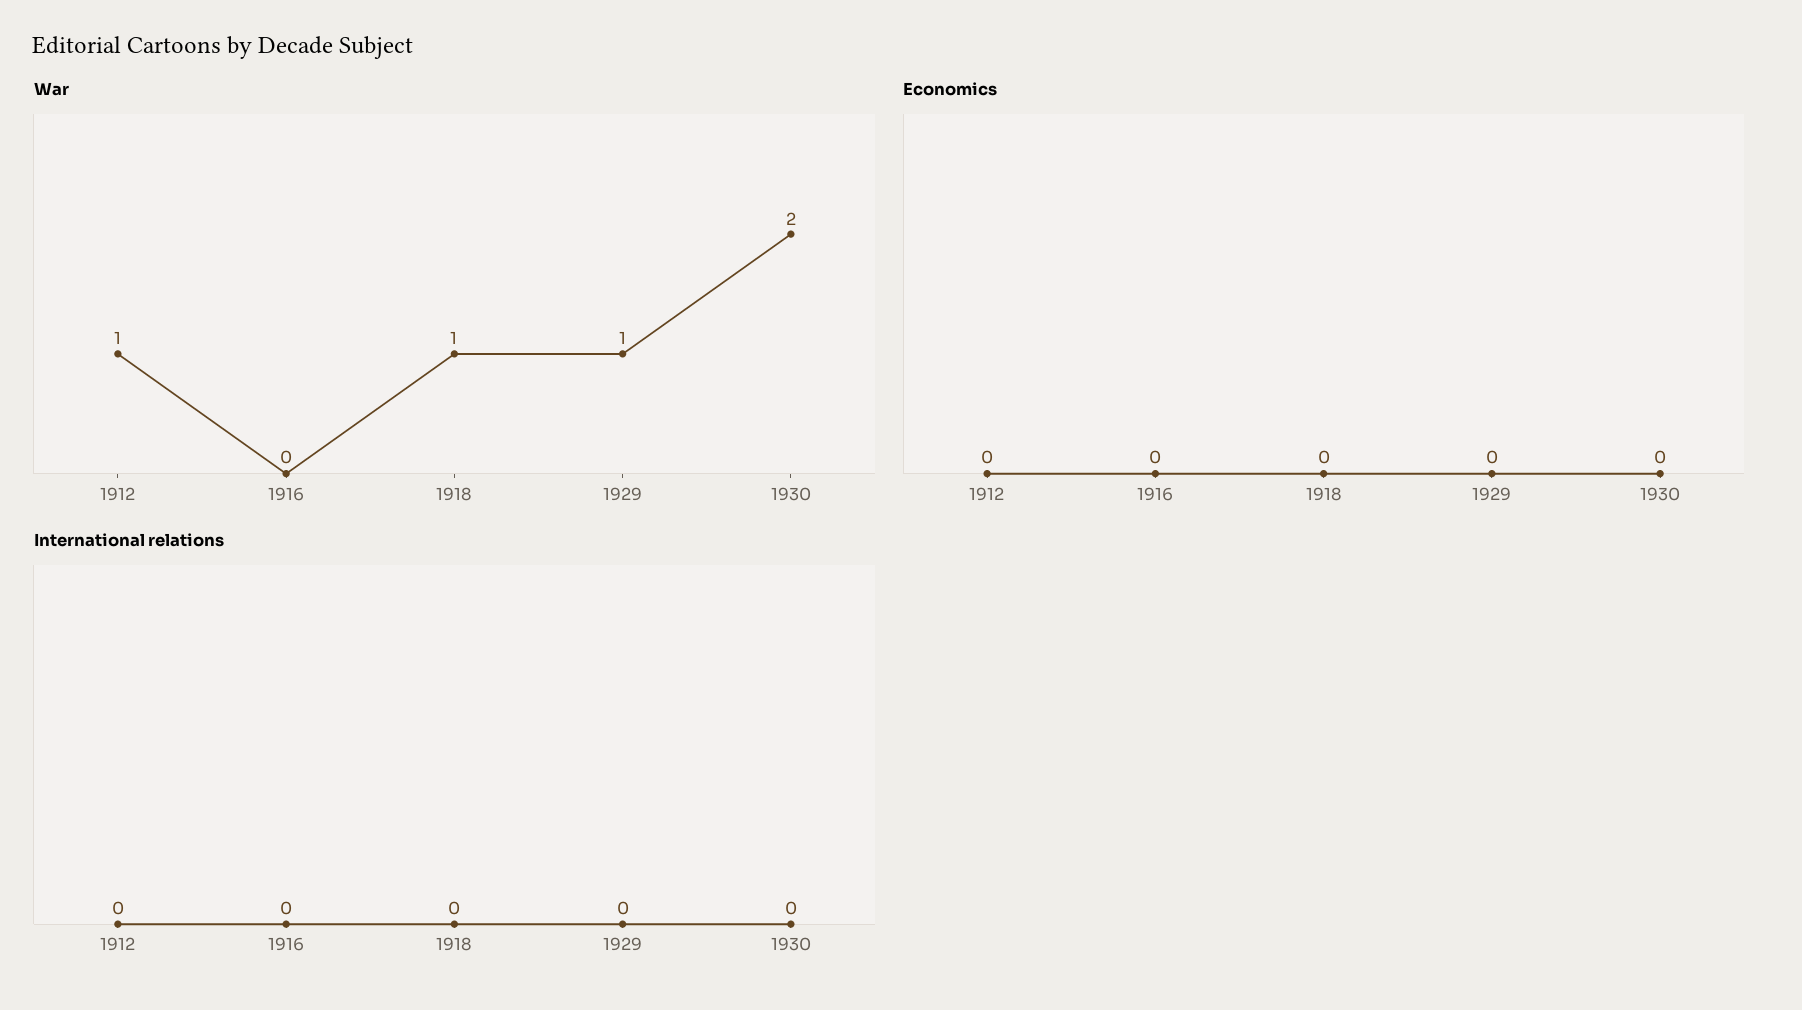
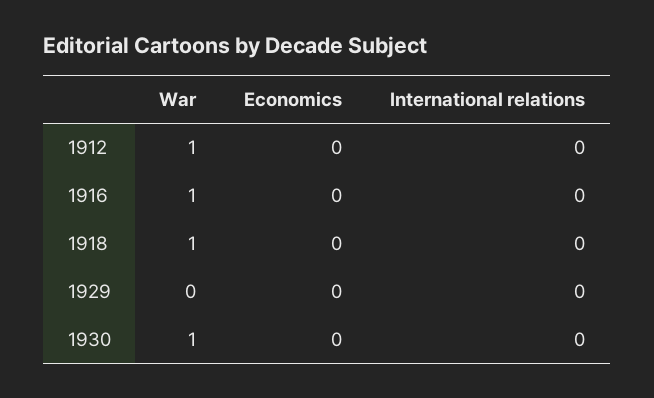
War, 1916: 0 -> 1
War, 1929: 1 -> 0
War, 1930: 2 -> 1

